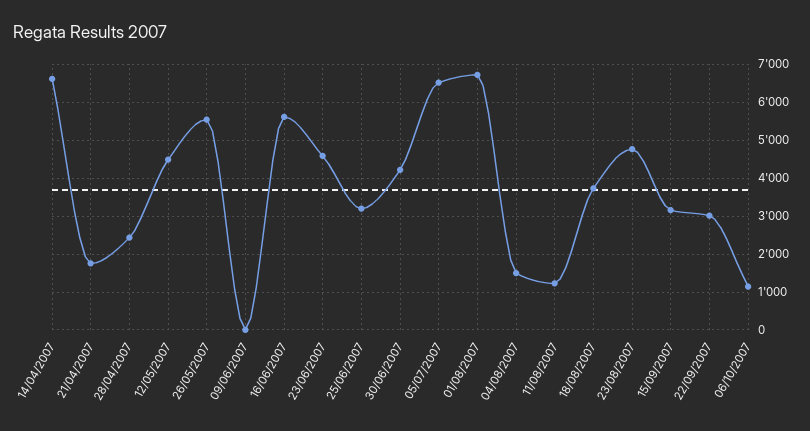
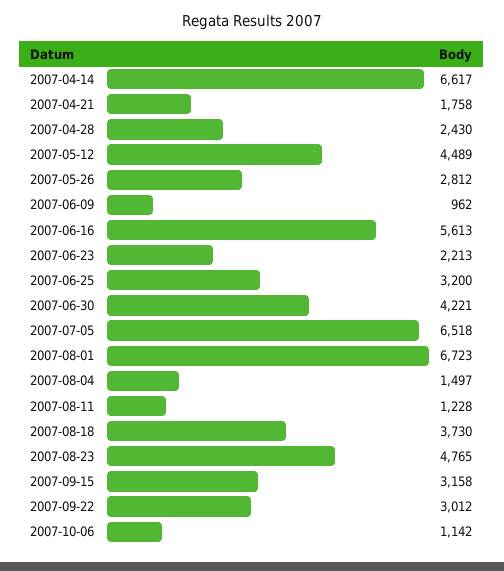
26/05/2007: 5600 -> 2812
09/06/2007: 0 -> 962
23/06/2007: 4600 -> 2213

